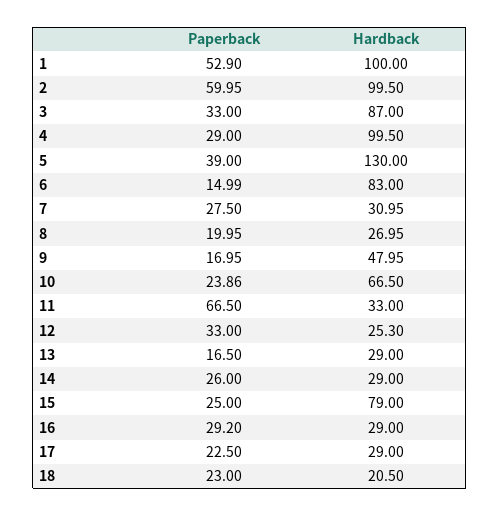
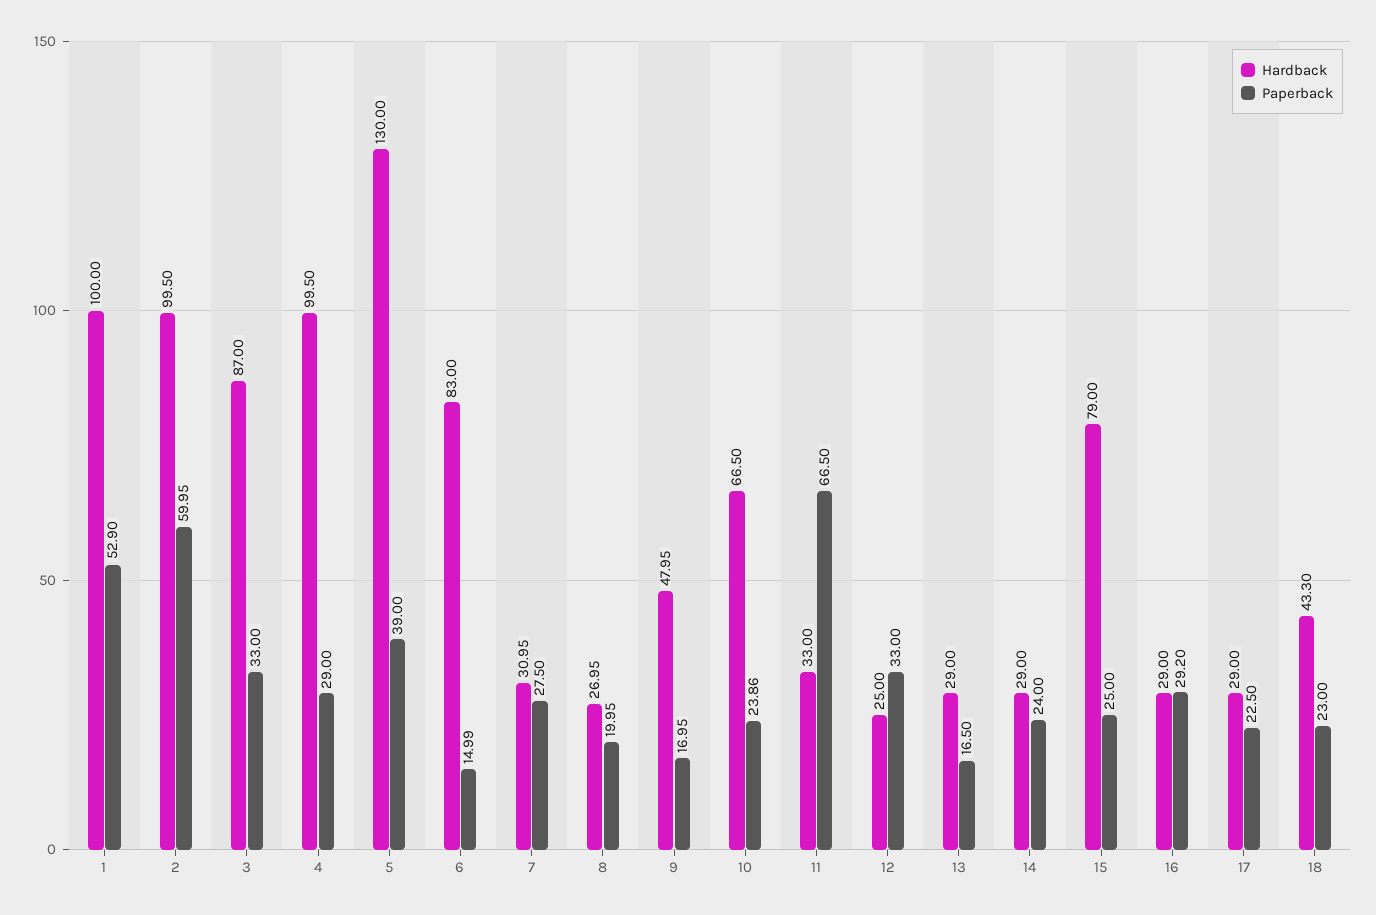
Hardback, 12: 25.3 -> 25
Paperback, 14: 26 -> 24
Hardback, 18: 20.5 -> 43.3

